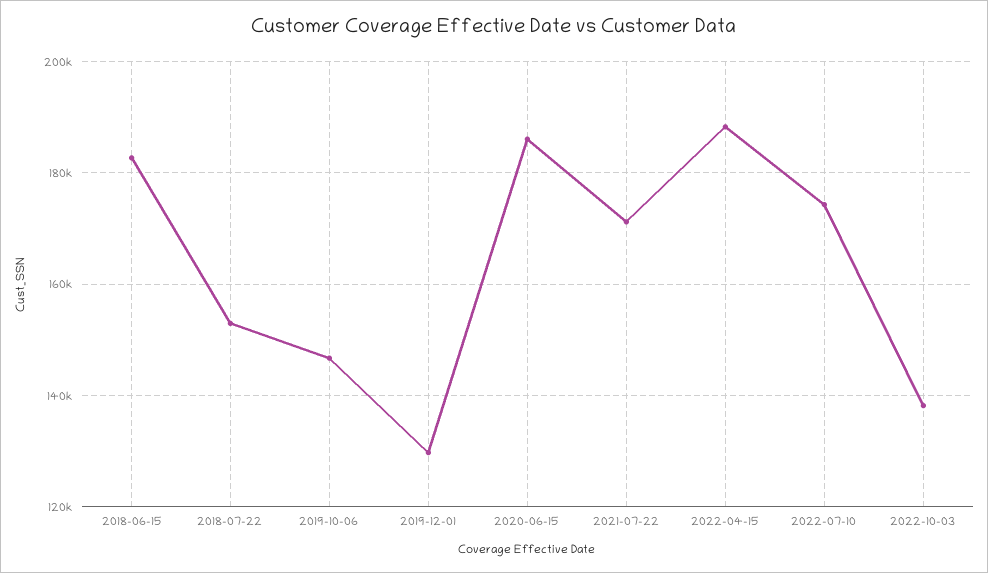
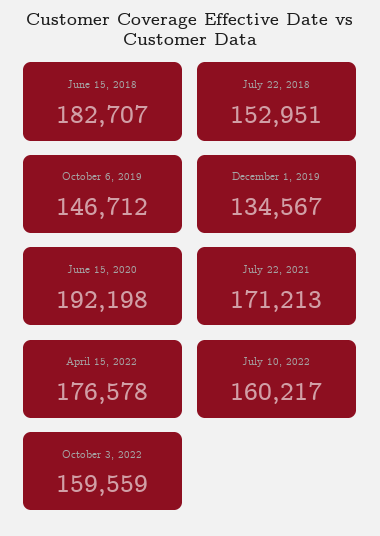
2019-12-01: 130000 -> 134567
2020-06-15: 186000 -> 192198
2022-04-15: 188000 -> 176578
2022-07-10: 174000 -> 160217
2022-10-03: 138000 -> 159559

